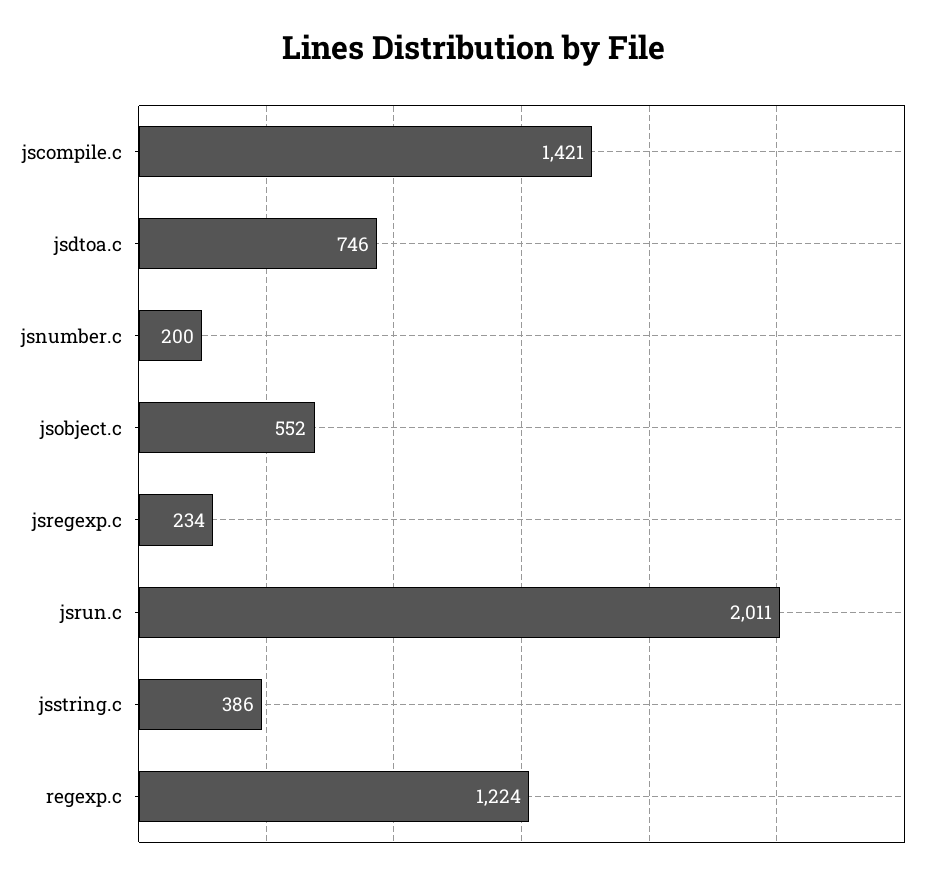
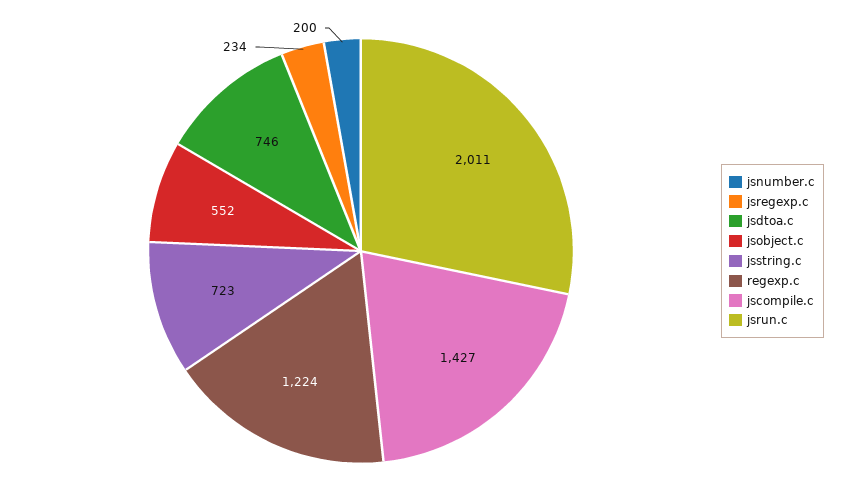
jscompile.c: 1421 -> 1427
jsstring.c: 386 -> 723

